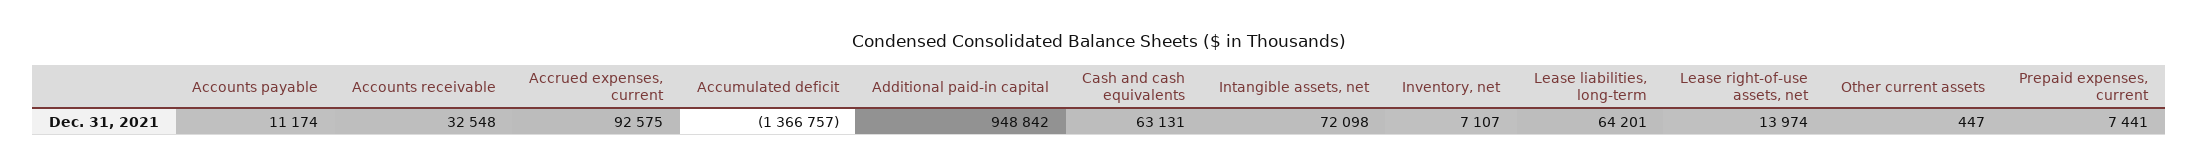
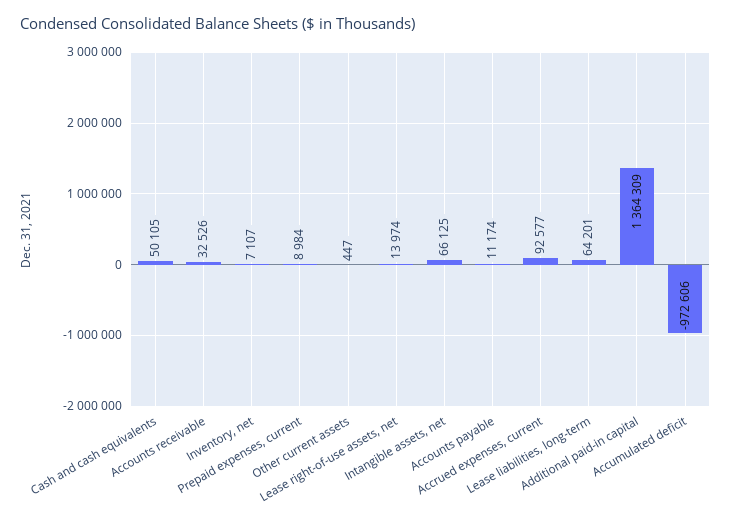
Accounts receivable: 32548 -> 32526
Accrued expenses, current: 92575 -> 92577
Accumulated deficit: -1366757 -> -972606
Additional paid-in capital: 948842 -> 1364309
Cash and cash equivalents: 63131 -> 50105
Intangible assets, net: 72098 -> 66125
Prepaid expenses, current: 7441 -> 8984

